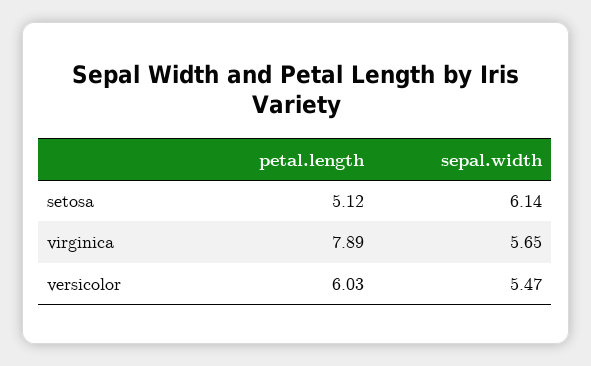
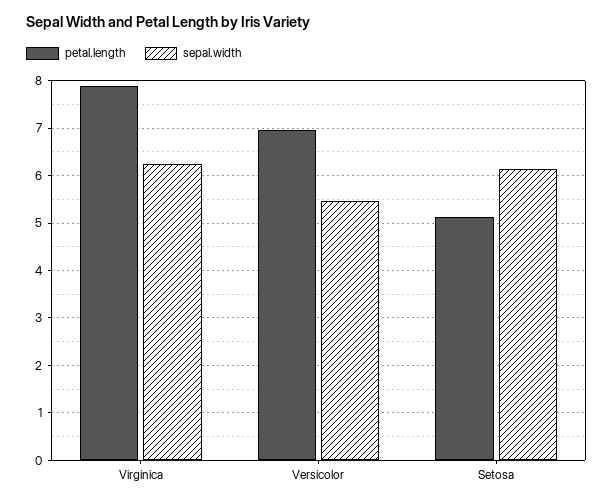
sepal.width, virginica: 5.65 -> 6.2
petal.length, versicolor: 6.03 -> 7

